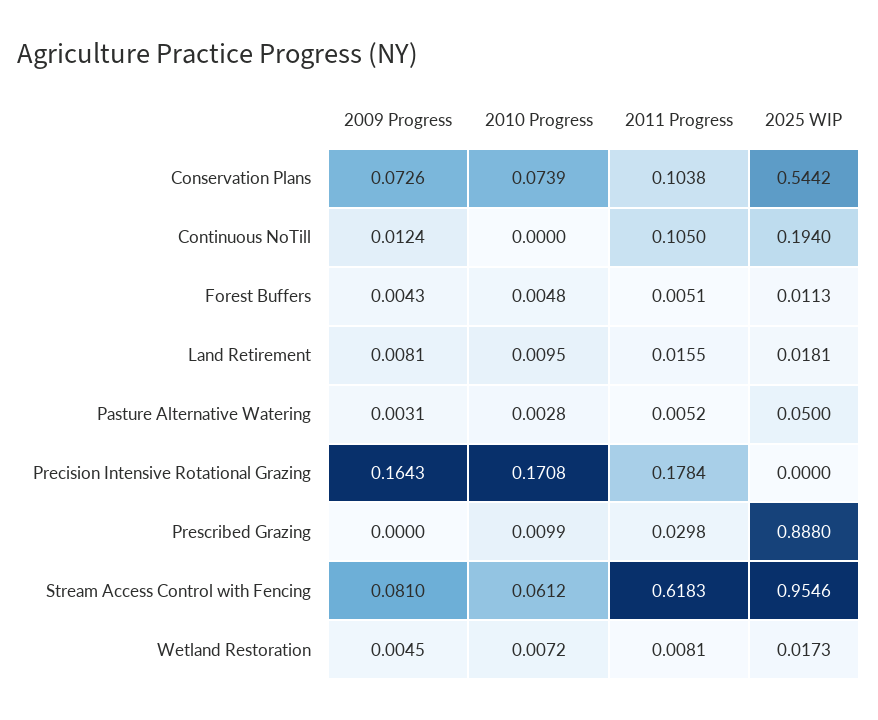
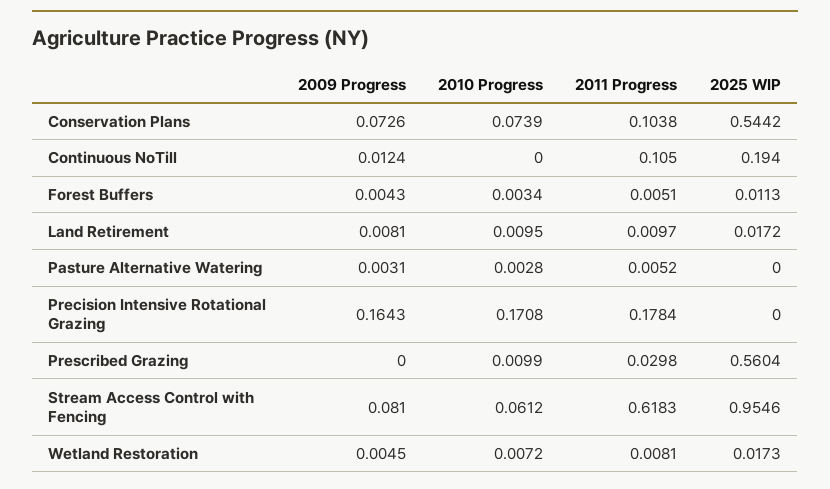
2010 Progress, Forest Buffers: 0.0048 -> 0.0034
2011 Progress, Land Retirement: 0.0155 -> 0.0097
2025 WIP, Land Retirement: 0.0181 -> 0.0172
2025 WIP, Pasture Alternative Watering: 0.05 -> 0
2025 WIP, Prescribed Grazing: 0.888 -> 0.5604

